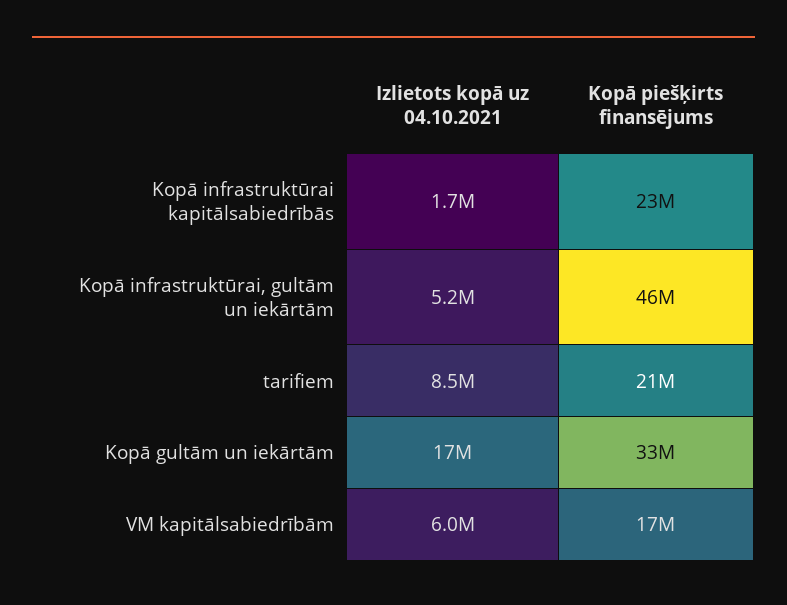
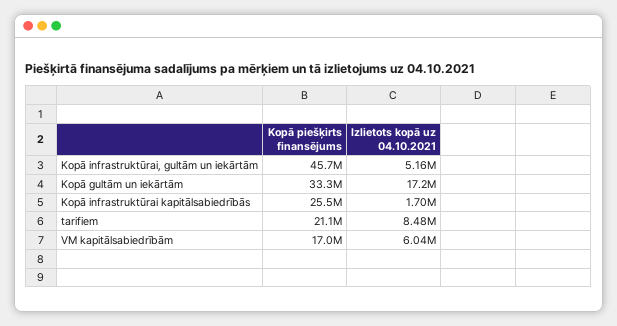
Kopā piešķirts finansējums, Kopā infrastruktūrai kapitālsabiedrībās: 23000000 -> 25500000

